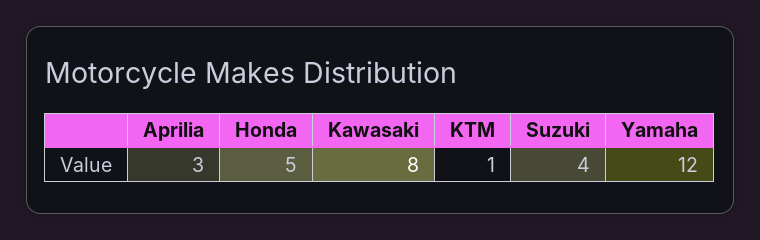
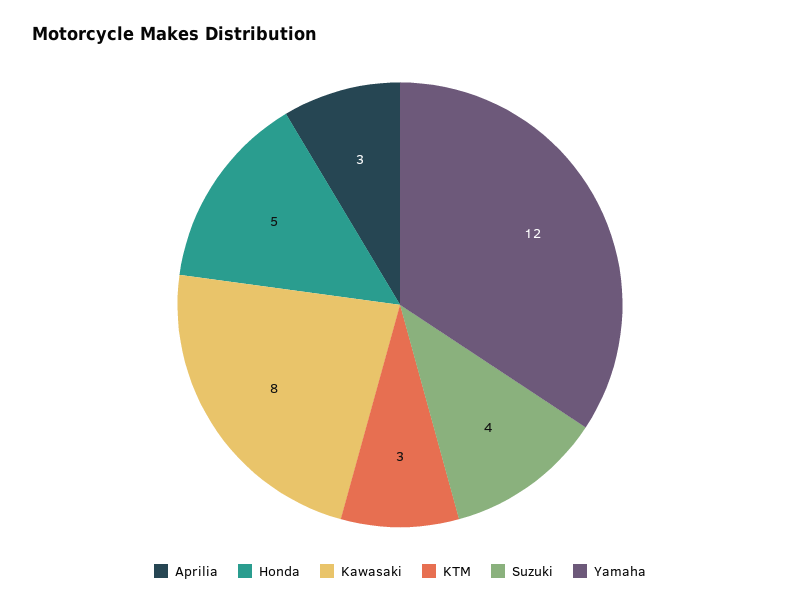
KTM: 1 -> 3

